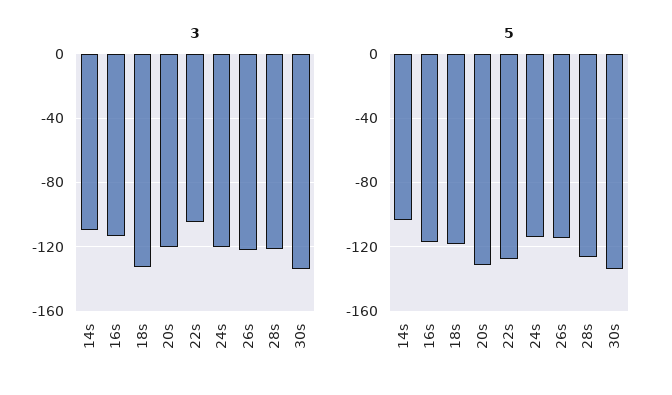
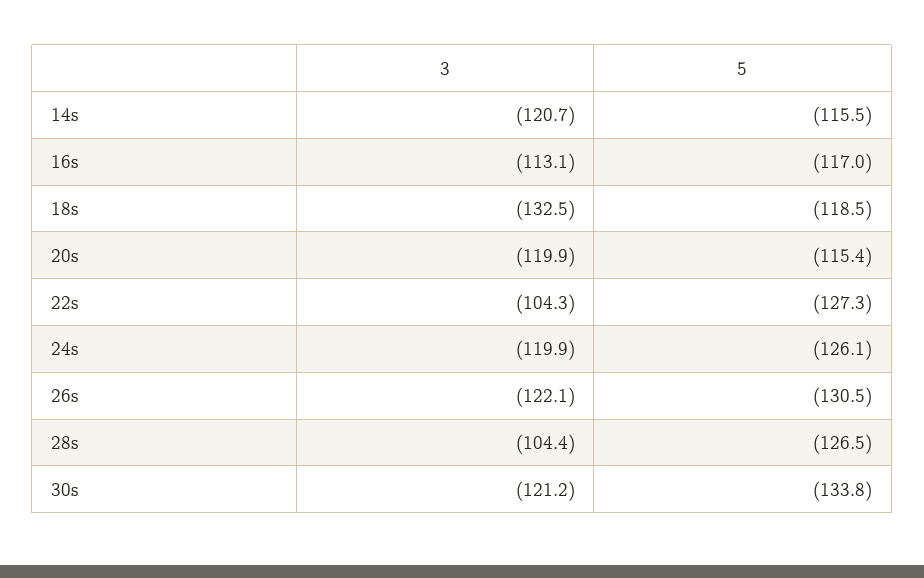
3, 14s: -110 -> -120.7
3, 28s: -120 -> -104.4
3, 30s: -135 -> -121.2
5, 14s: -105 -> -115.5
5, 20s: -130 -> -115.4
5, 24s: -115 -> -126.1
5, 26s: -115 -> -130.5

